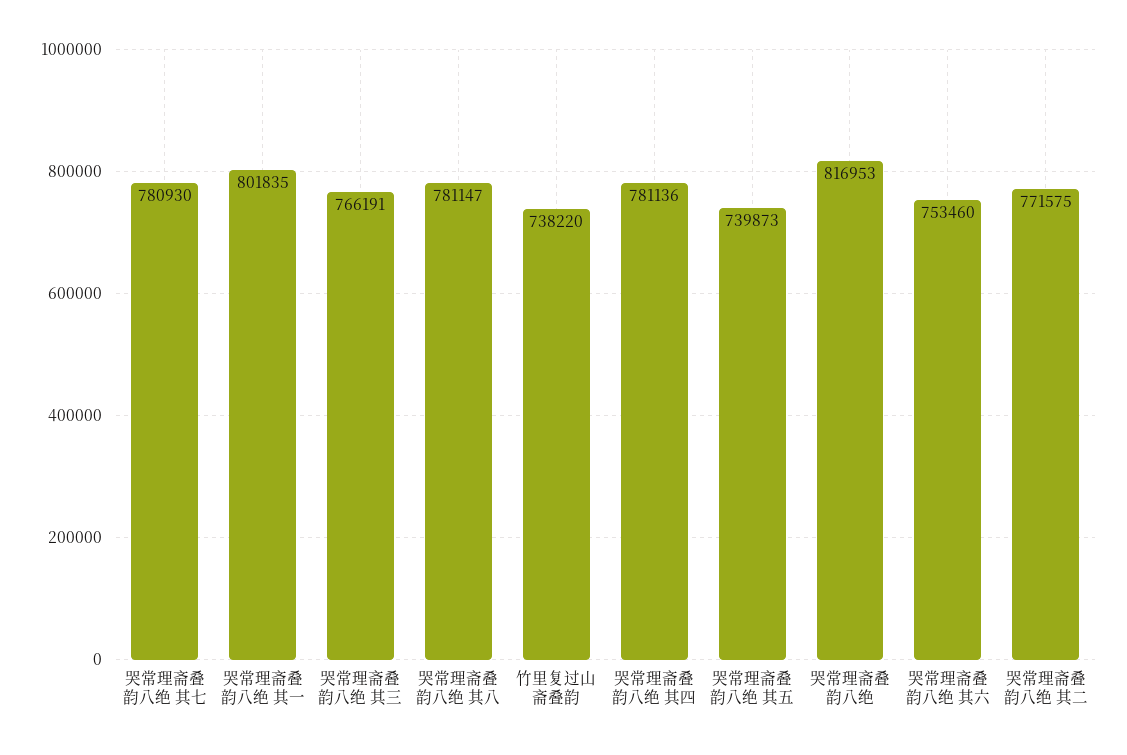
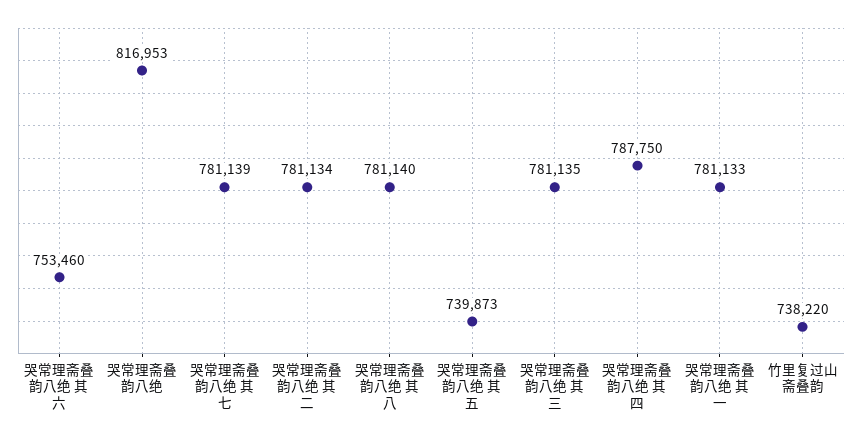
哭常理斋叠韵八绝 其七: 780930 -> 781139
哭常理斋叠韵八绝 其一: 801835 -> 781133
哭常理斋叠韵八绝 其三: 766191 -> 781135
哭常理斋叠韵八绝 其八: 781147 -> 781140
哭常理斋叠韵八绝 其四: 781136 -> 787750
哭常理斋叠韵八绝 其二: 771575 -> 781134

